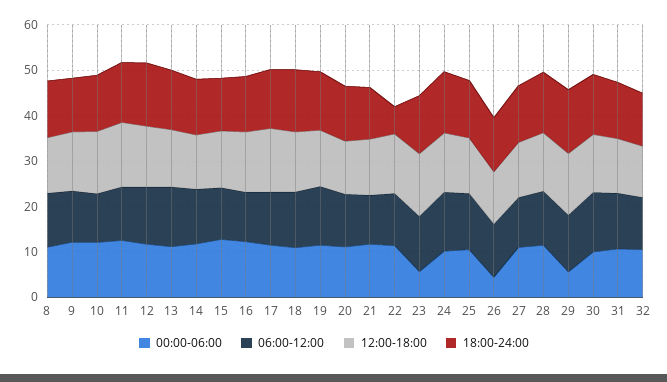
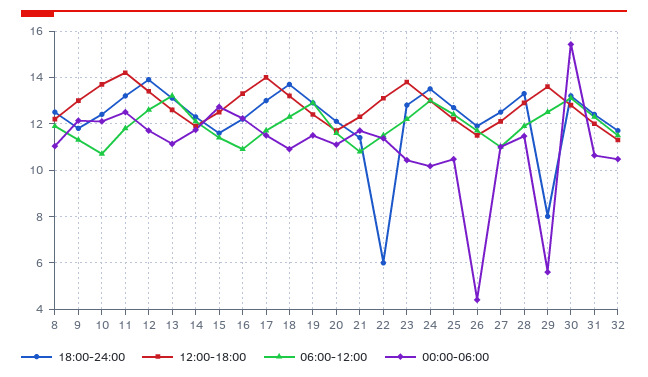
00:00-06:00, 23: 6 -> 10.5
18:00-24:00, 29: 14 -> 8
00:00-06:00, 30: 10 -> 15.5

